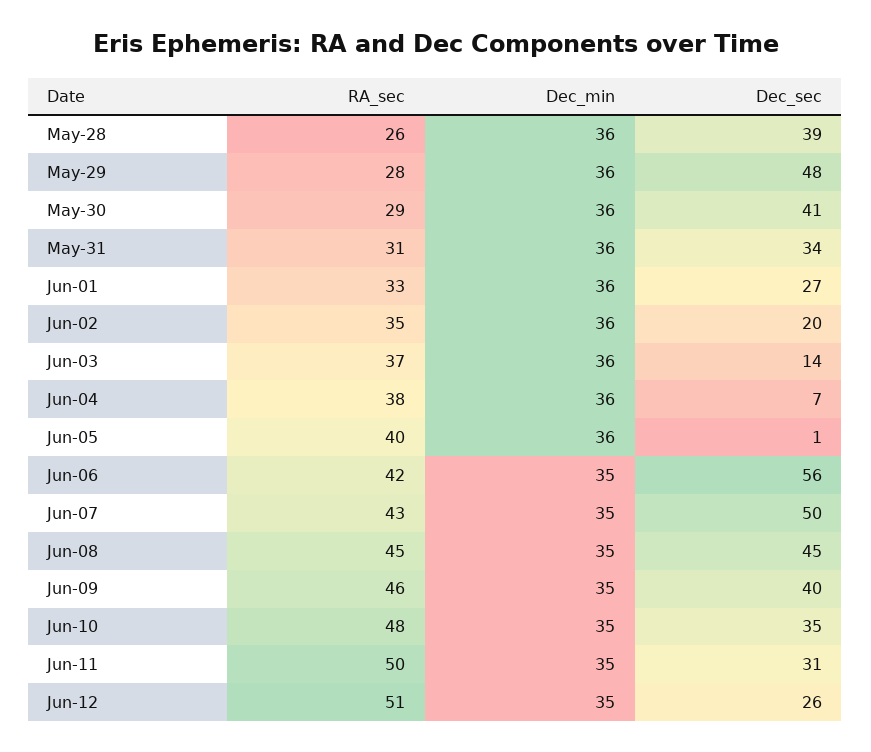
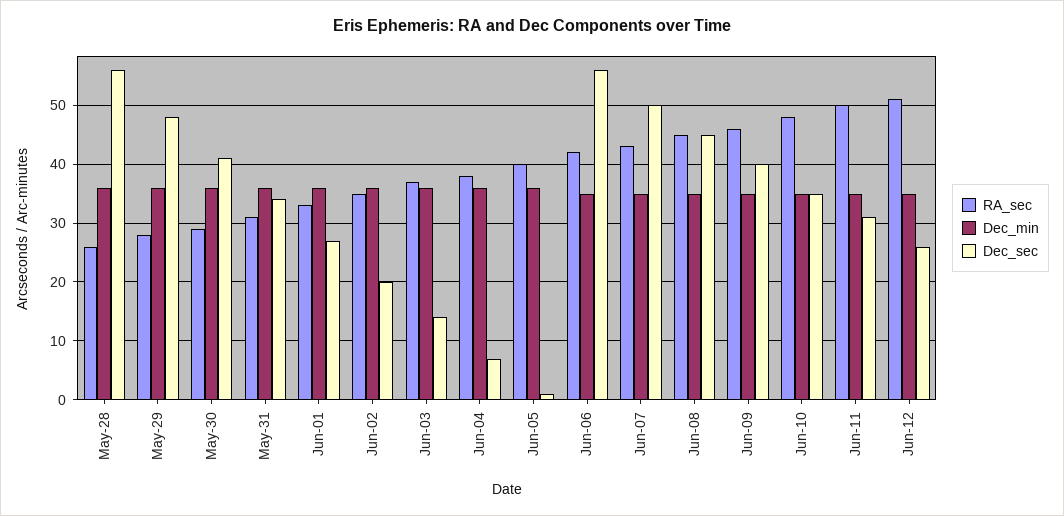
Dec_sec, May-28: 39 -> 55

